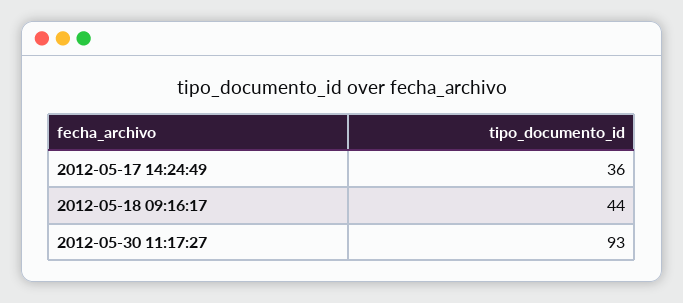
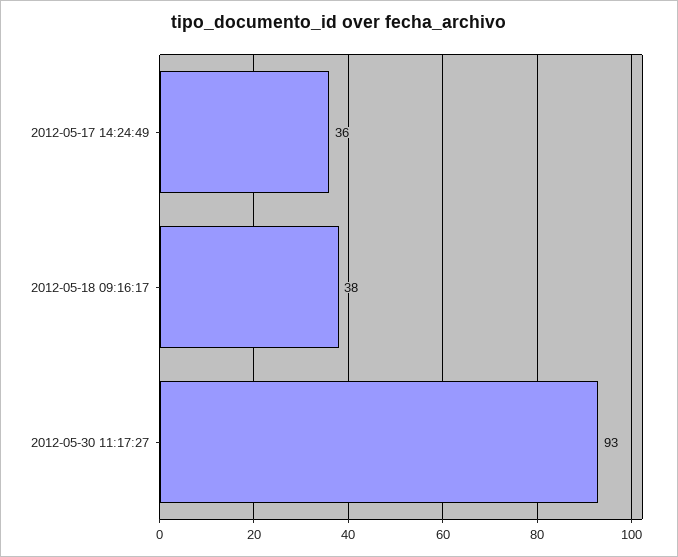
2012-05-18 09:16:17: 44 -> 38

